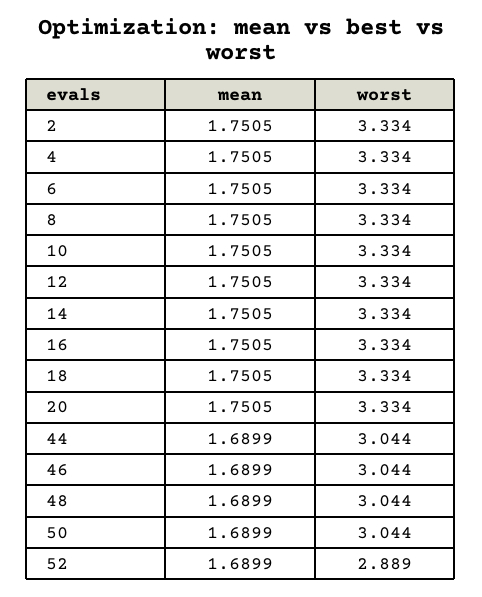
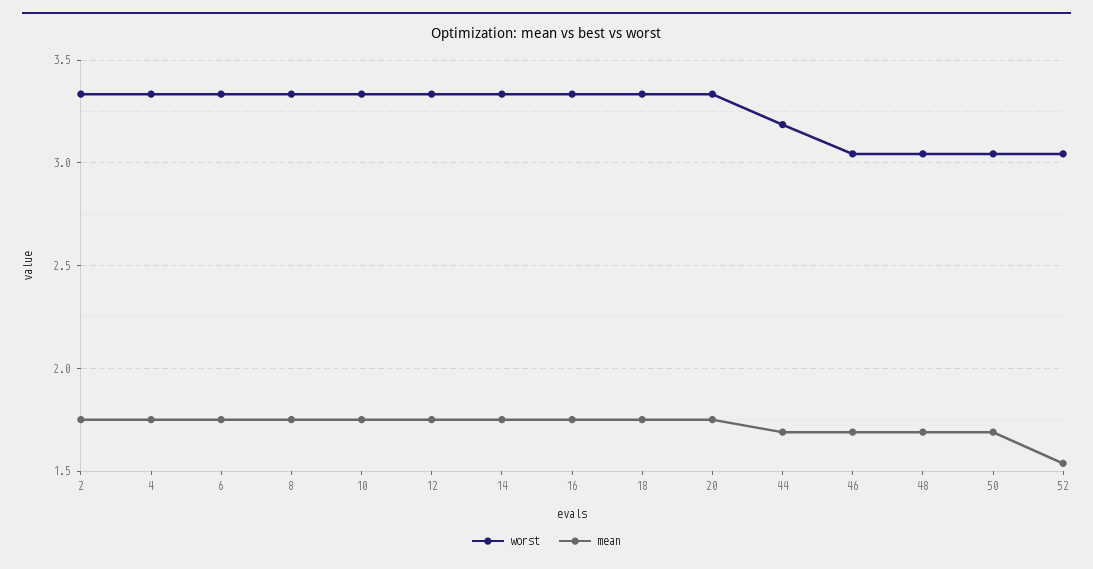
worst, 44: 3.044 -> 3.2
mean, 52: 1.6899 -> 1.55
worst, 52: 2.889 -> 3.05

